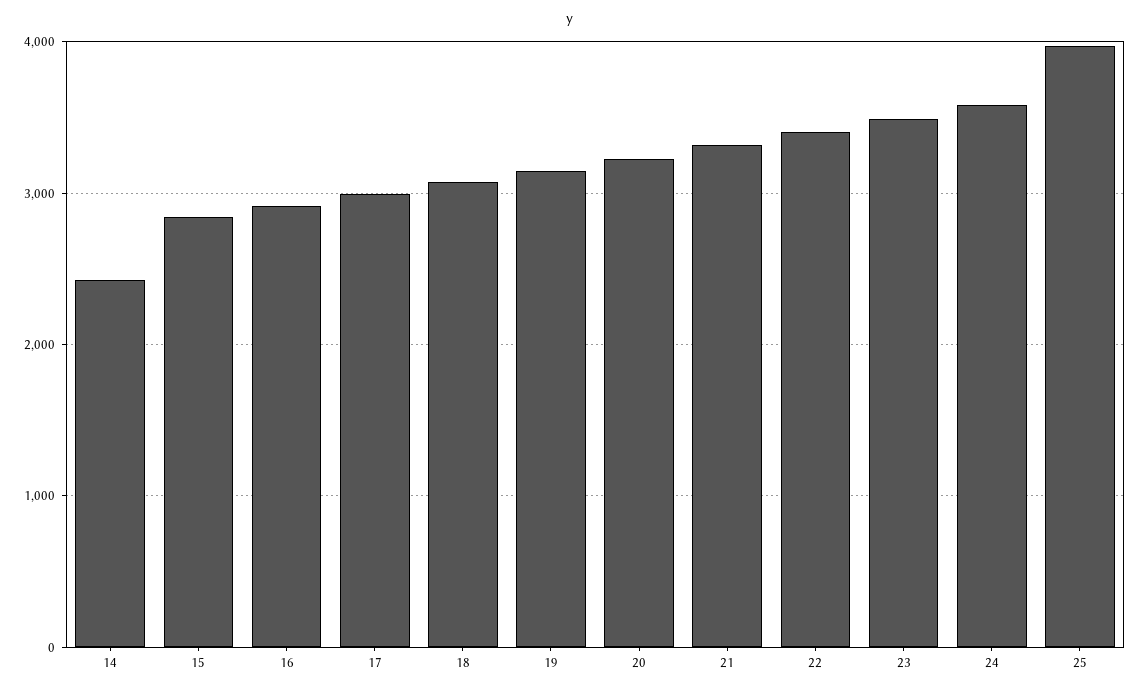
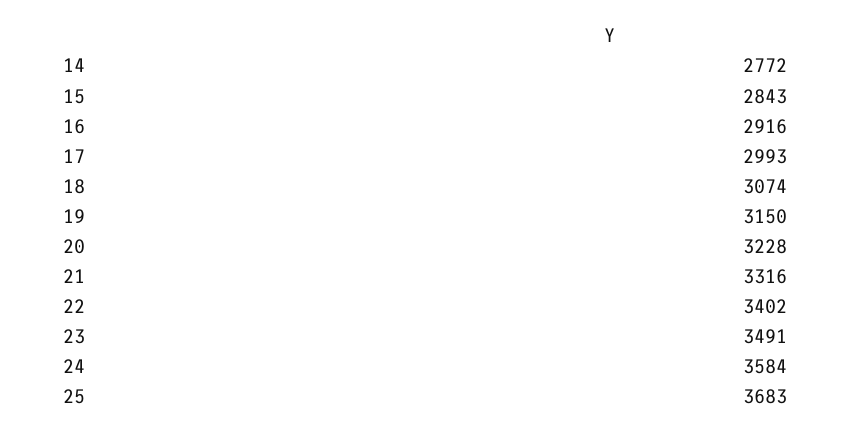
14: 2400 -> 2772
25: 4000 -> 3683

